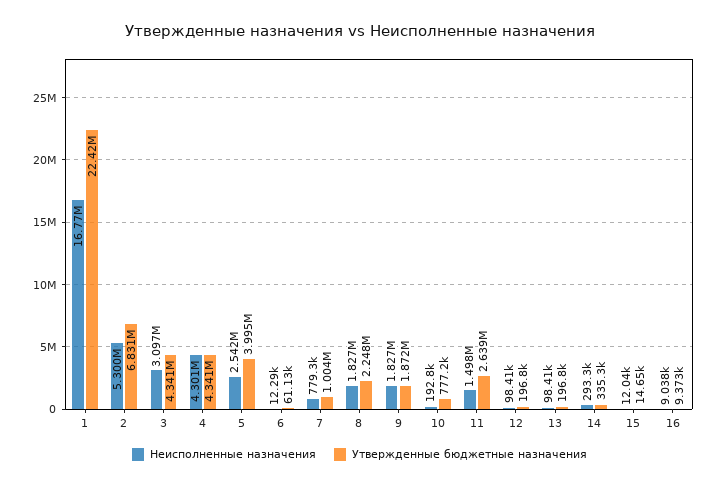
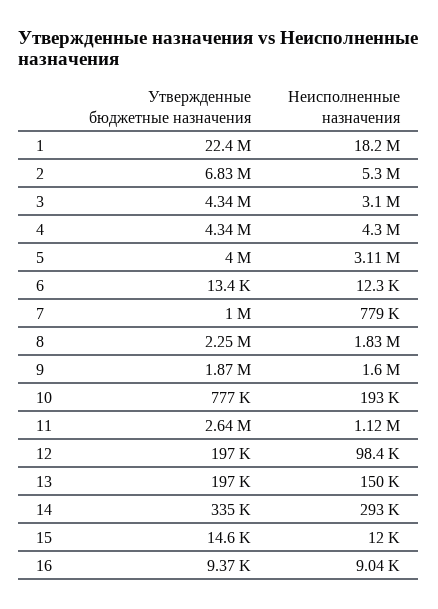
Неисполненные назначения, 1: 16770000 -> 18200000
Неисполненные назначения, 5: 2542000 -> 3110000
Утвержденные бюджетные назначения, 6: 61130 -> 13400
Неисполненные назначения, 9: 1827000 -> 1600000
Неисполненные назначения, 11: 1498000 -> 1120000
Неисполненные назначения, 13: 98410 -> 150000

